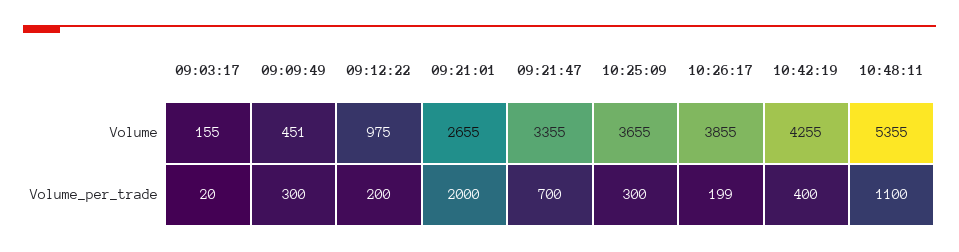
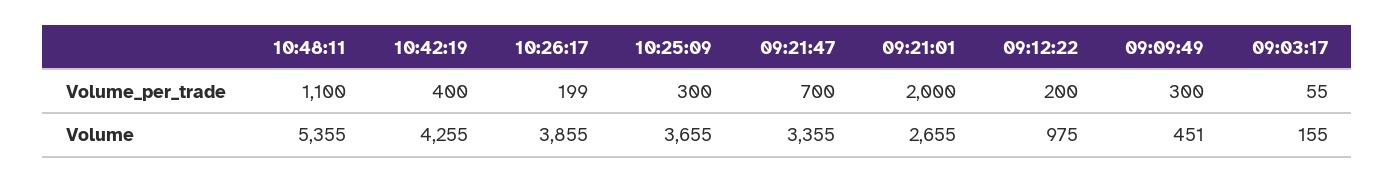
09:03:17, Volume_per_trade: 20 -> 55

